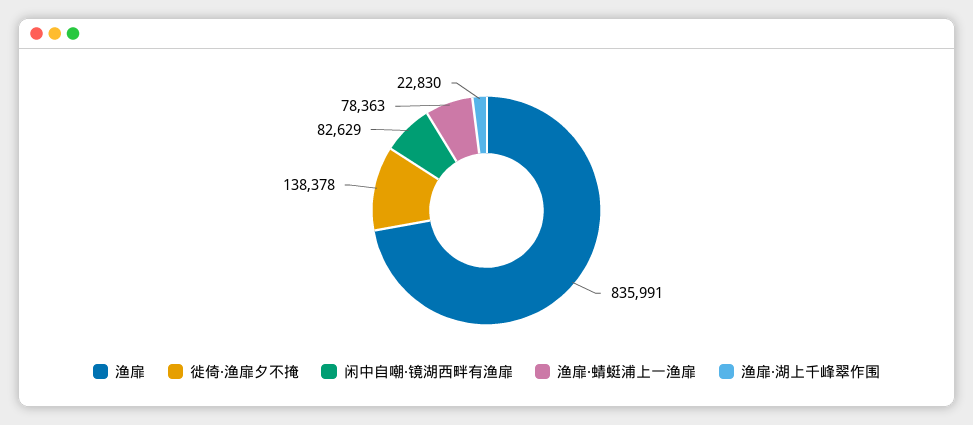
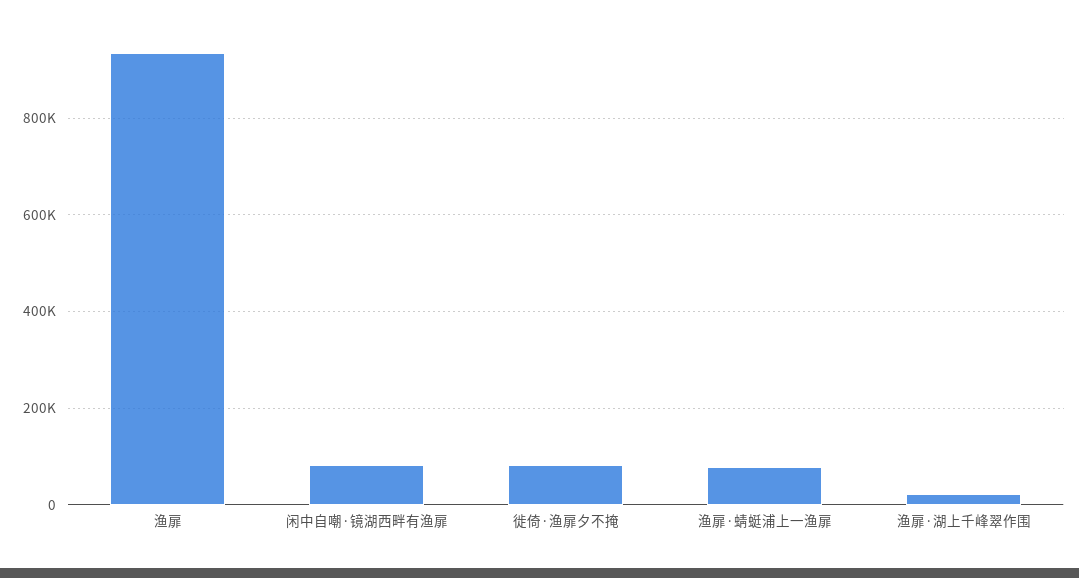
渔扉: 835991 -> 940000
徙倚·渔扉夕不掩: 138378 -> 80000

